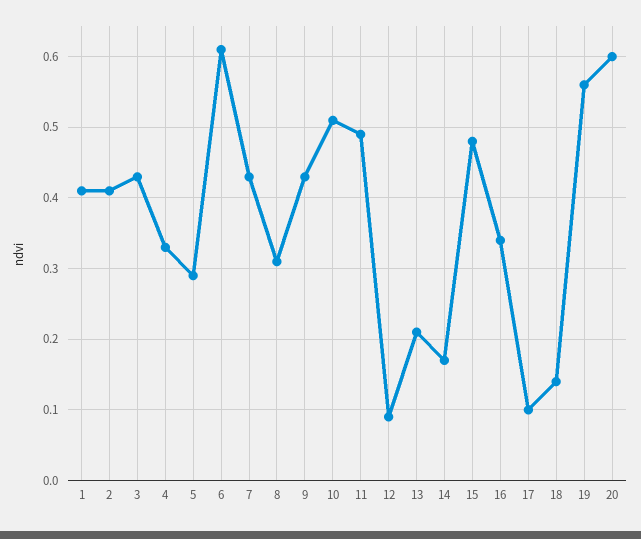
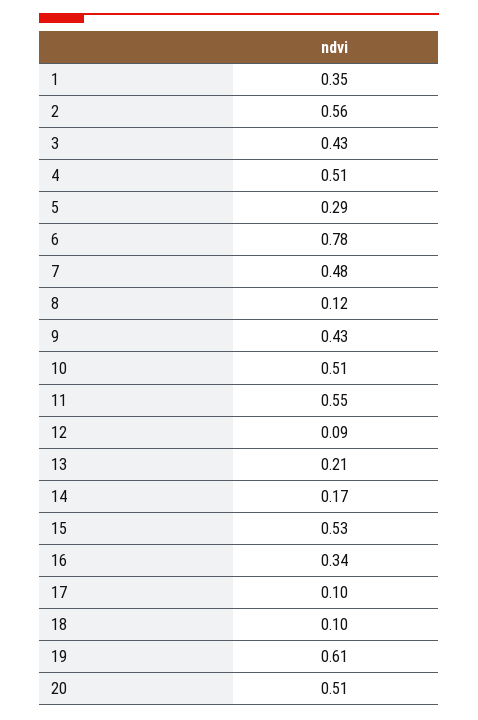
1: 0.41 -> 0.35
2: 0.41 -> 0.56
4: 0.33 -> 0.51
6: 0.61 -> 0.78
7: 0.43 -> 0.48
8: 0.31 -> 0.12
11: 0.49 -> 0.55
15: 0.48 -> 0.53
18: 0.14 -> 0.1
19: 0.56 -> 0.61
20: 0.6 -> 0.51

